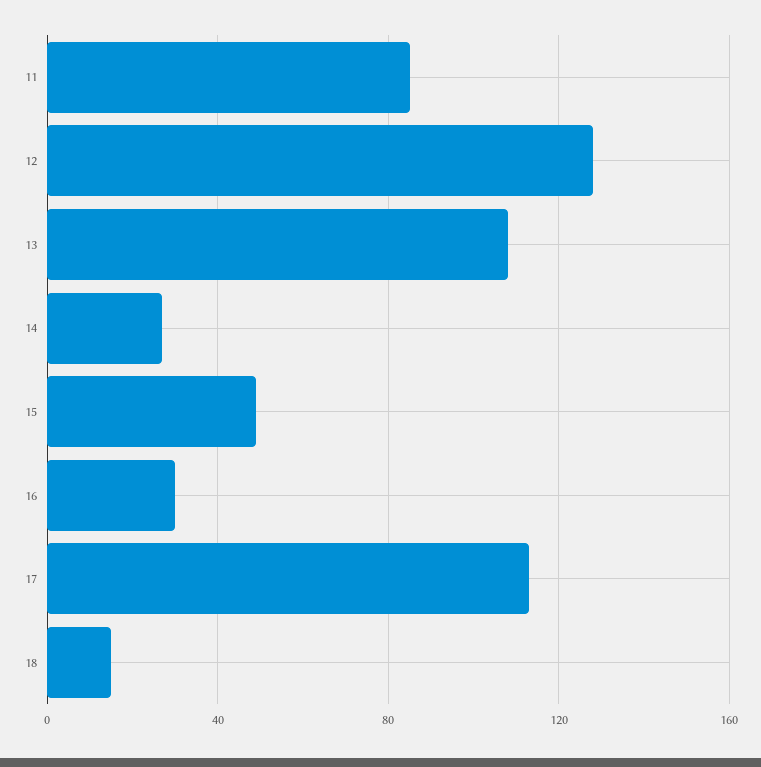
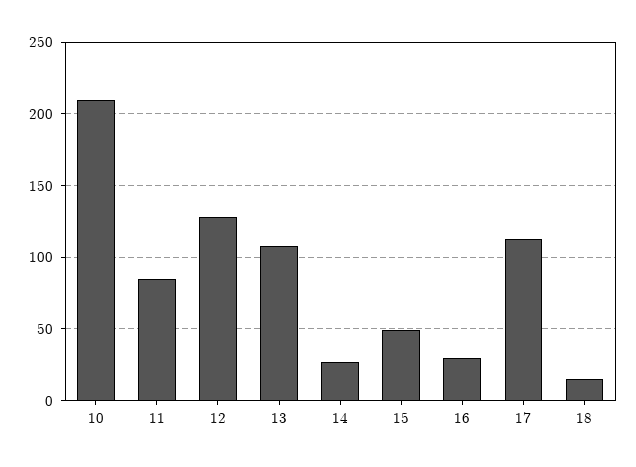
10: none -> 210

